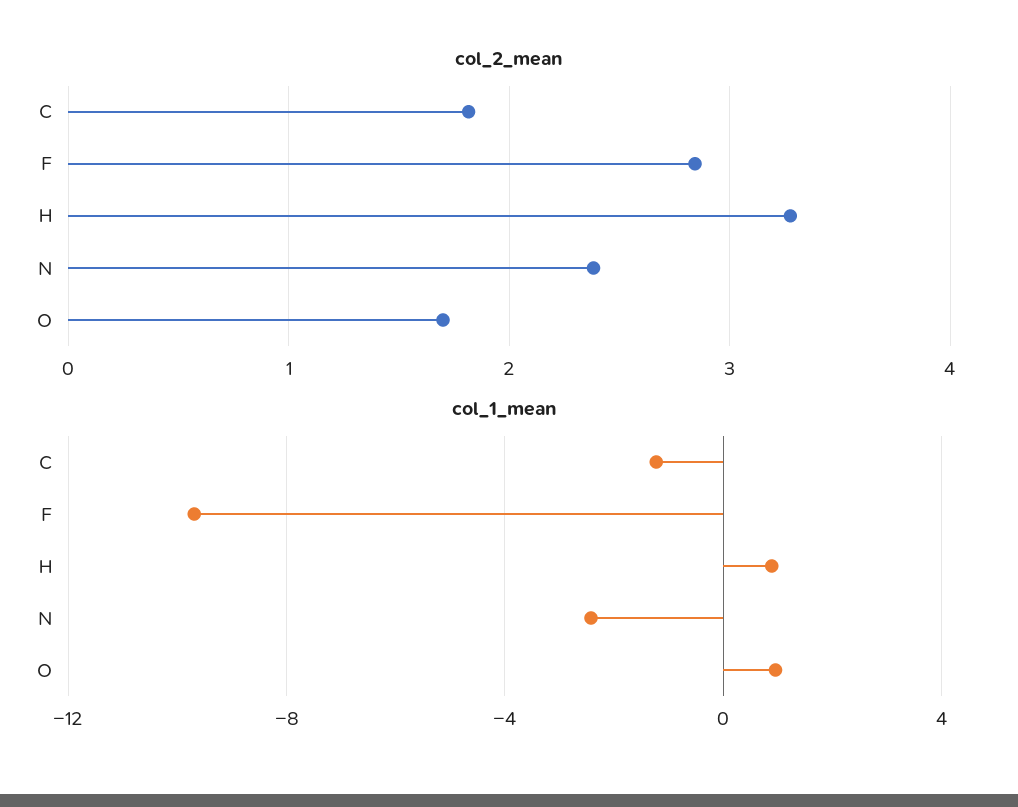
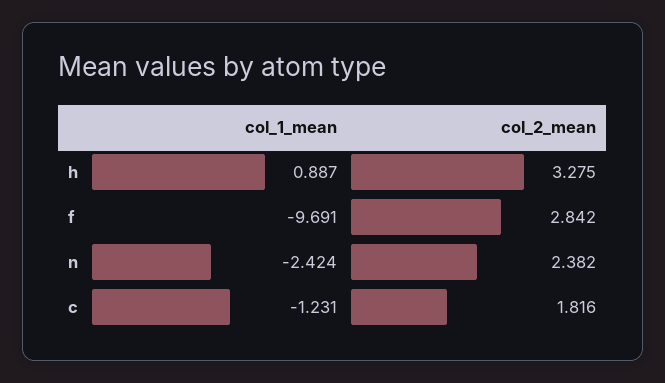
col_2_mean, O: 1.7 -> none
col_1_mean, O: 1 -> none

